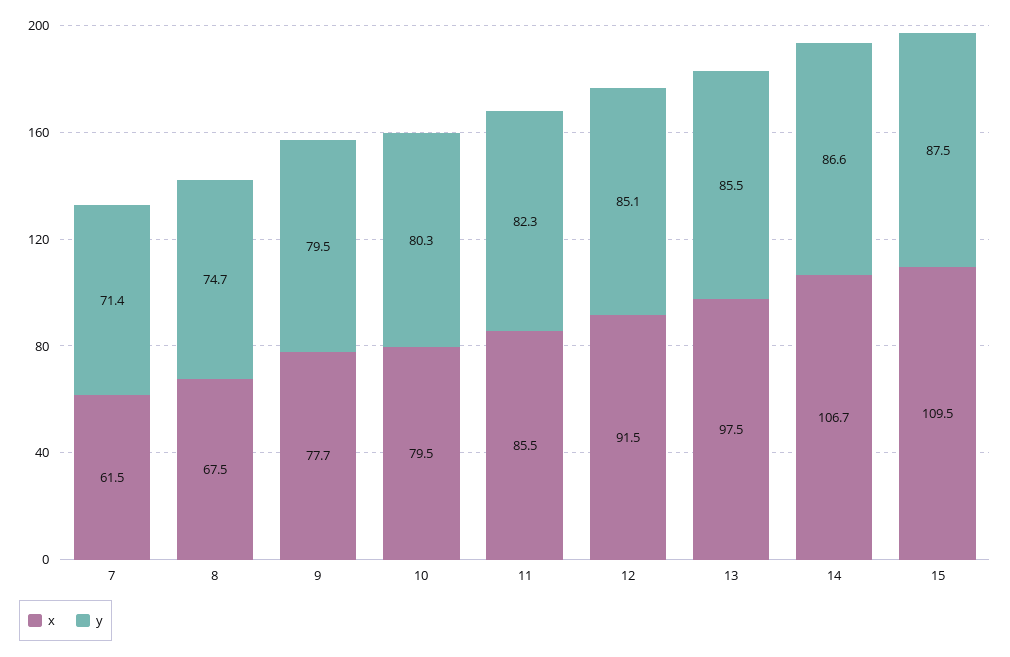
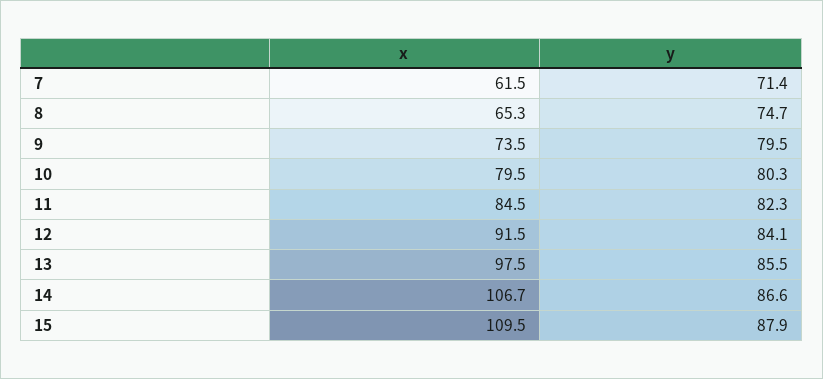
x, 8: 67.5 -> 65.3
x, 9: 77.7 -> 73.5
x, 11: 85.5 -> 84.5
y, 12: 85.1 -> 84.1
y, 15: 87.5 -> 87.9

